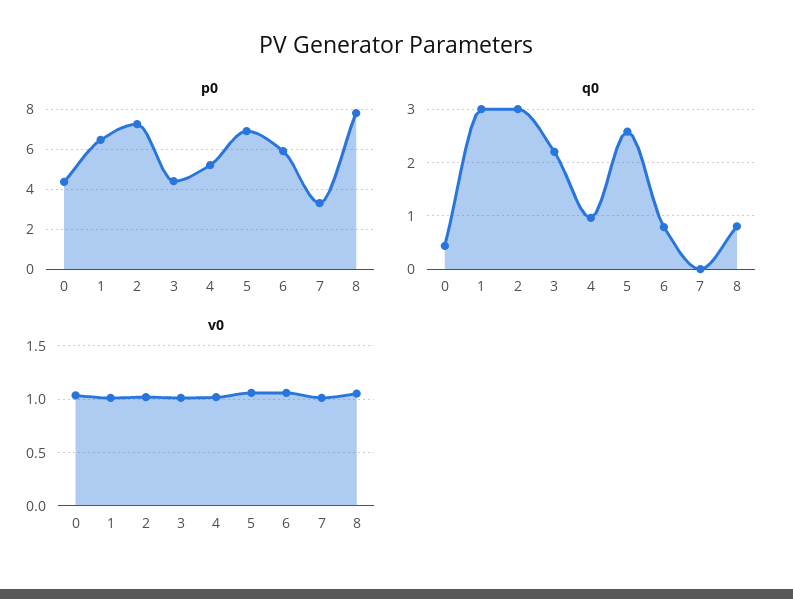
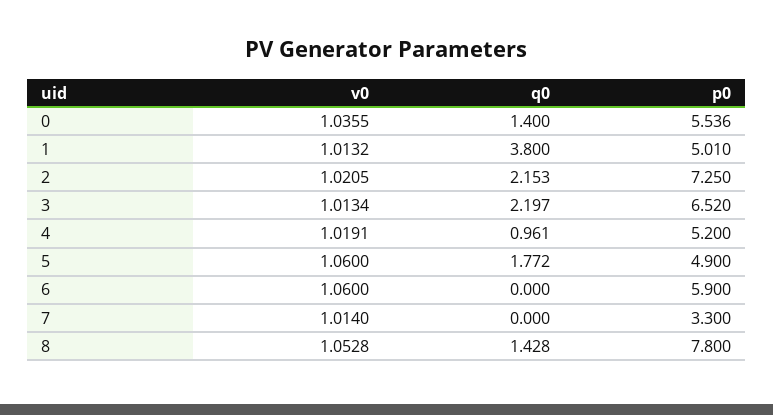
p0, 0: 4.5 -> 5.536
p0, 1: 6.5 -> 5.01
p0, 3: 4.5 -> 6.52
p0, 5: 7 -> 4.9
q0, 0: 0.4 -> 1.4
q0, 1: 3 -> 3.8
q0, 2: 3 -> 2.153
q0, 5: 2.6 -> 1.772
q0, 6: 0.8 -> 0
q0, 8: 0.8 -> 1.428

